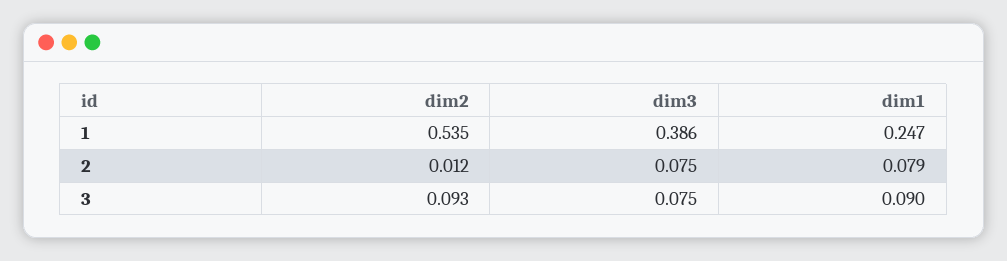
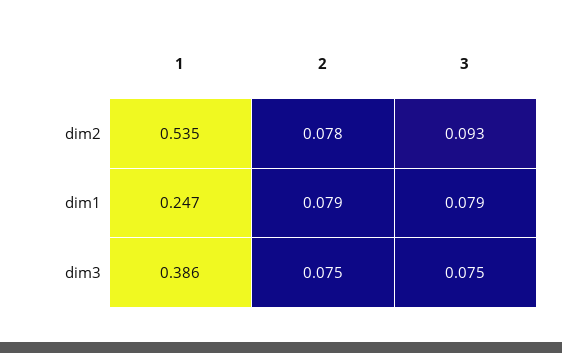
dim2, 2: 0.012 -> 0.078
dim1, 3: 0.09 -> 0.079

